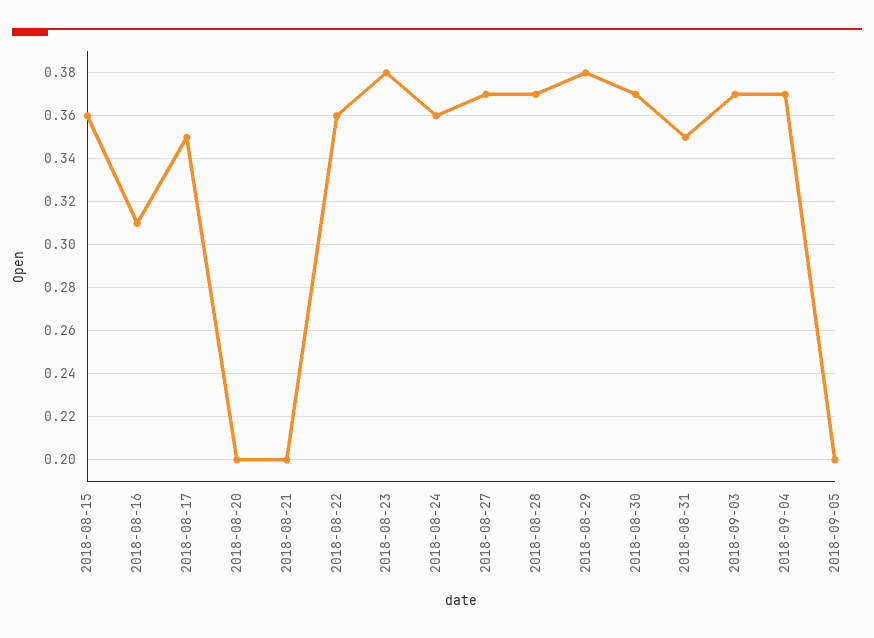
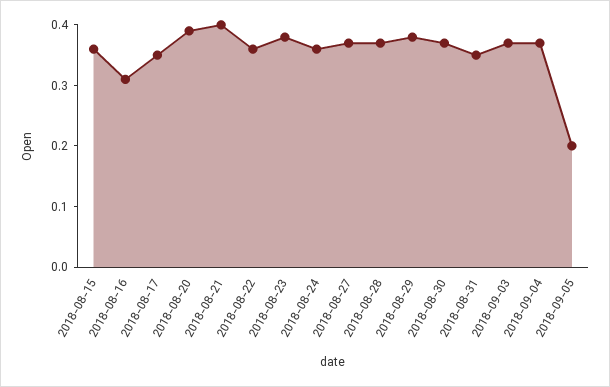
2018-08-20: 0.2 -> 0.4
2018-08-21: 0.2 -> 0.4

